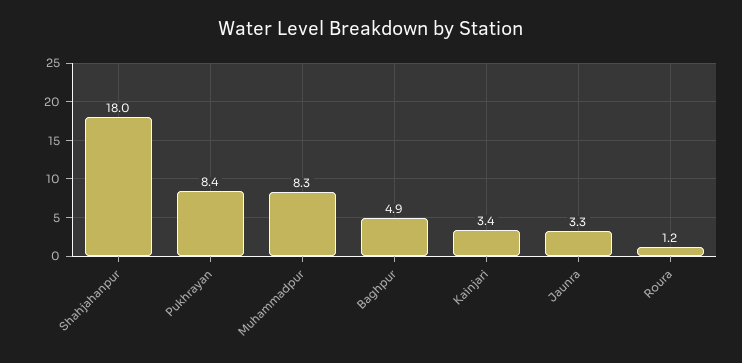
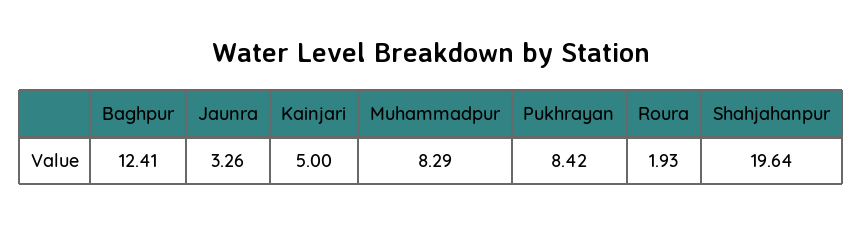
Shahjahanpur: 18 -> 19.64
Baghpur: 4.9 -> 12.41
Kainjari: 3.4 -> 5
Roura: 1.2 -> 1.93

